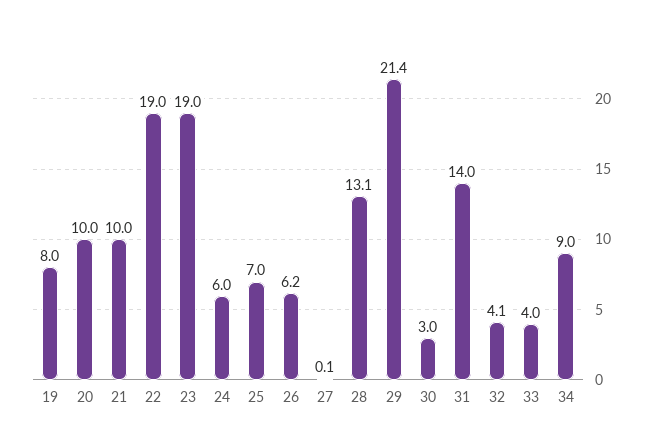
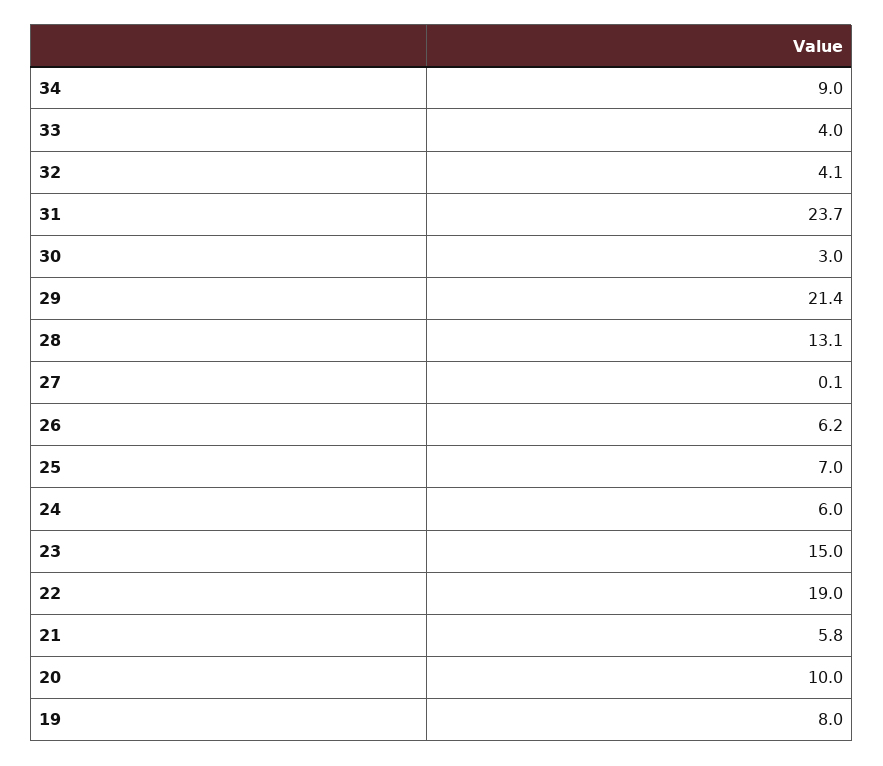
21: 10 -> 5.8
23: 19 -> 15
31: 14 -> 23.7

